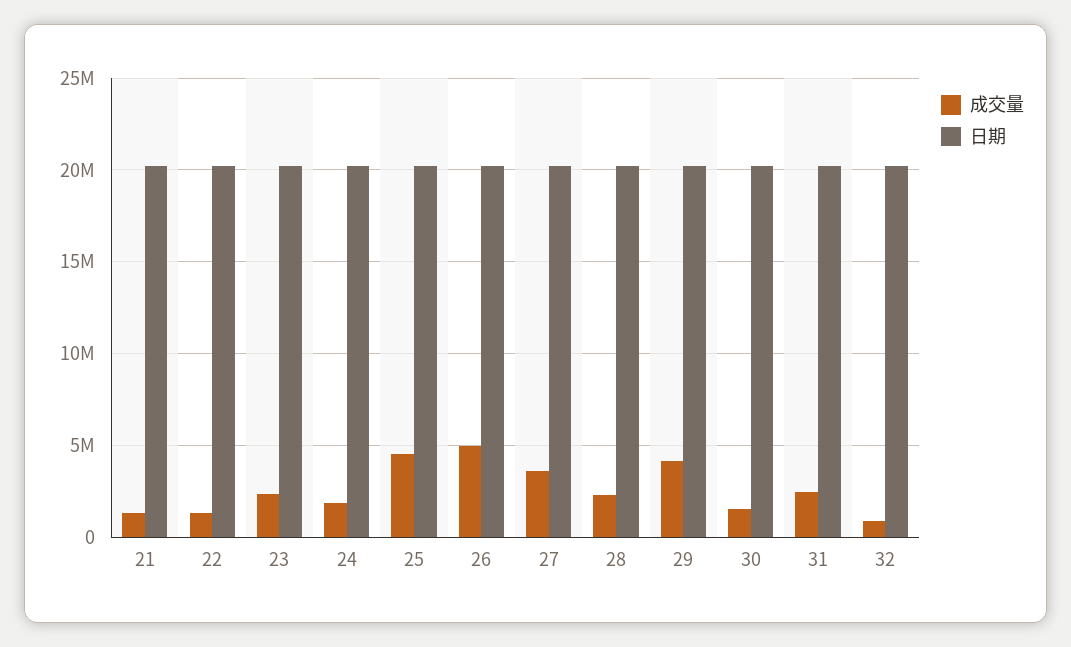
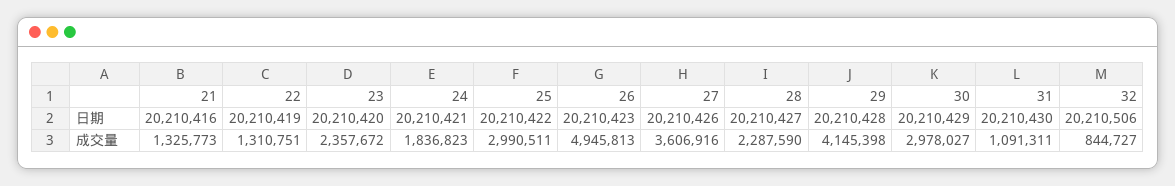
成交量, 25: 4500000 -> 2990511
成交量, 30: 1500000 -> 2978027
成交量, 31: 2500000 -> 1091311

